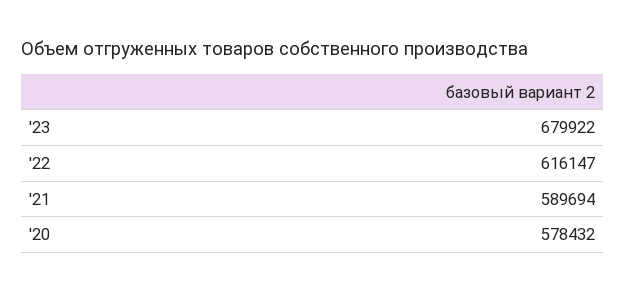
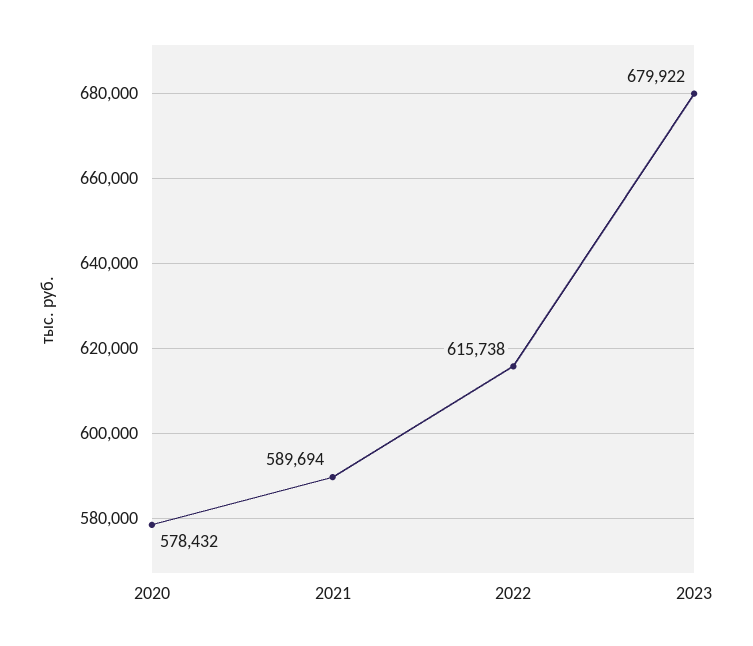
'22: 616147 -> 615738

